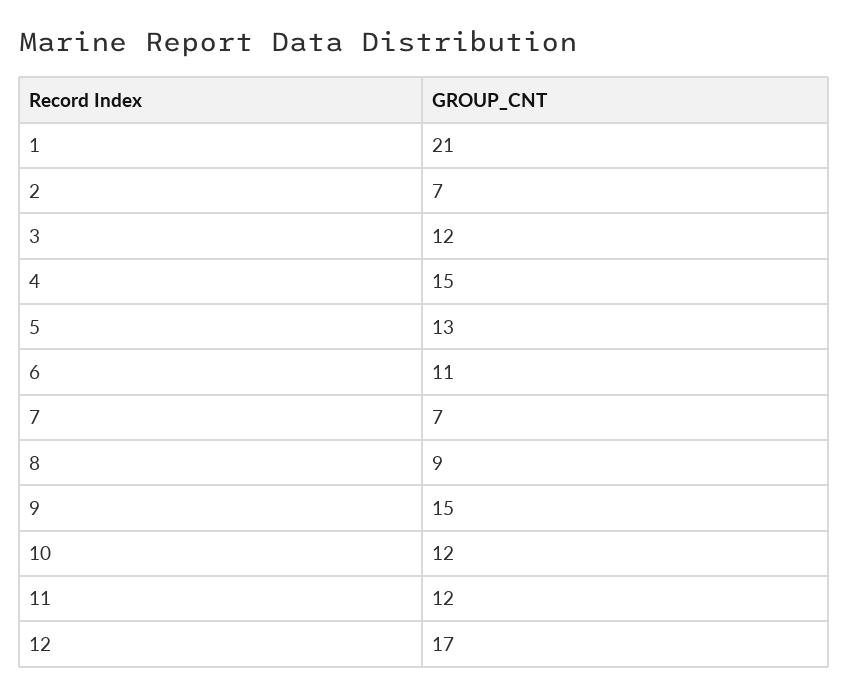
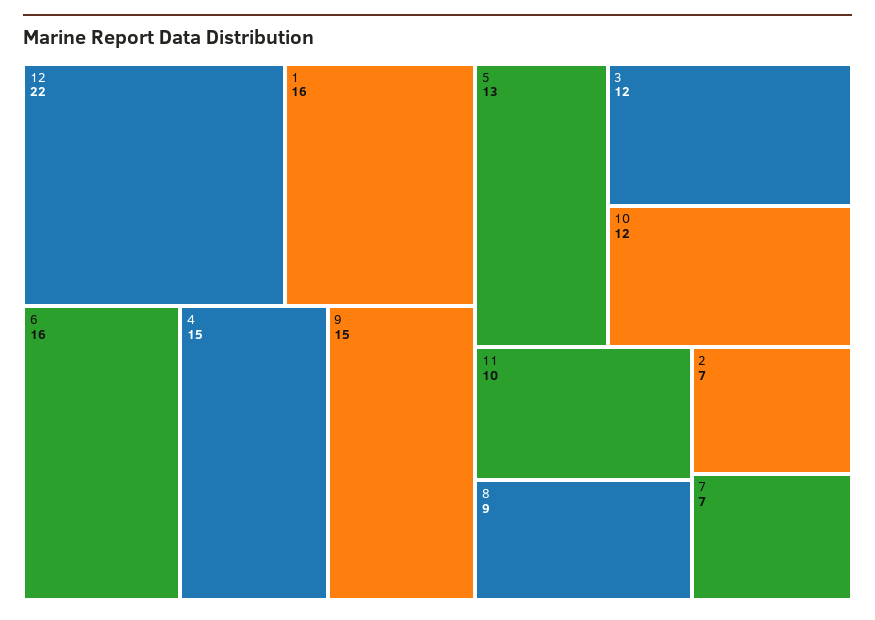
1: 21 -> 16
6: 11 -> 16
11: 12 -> 10
12: 17 -> 22

